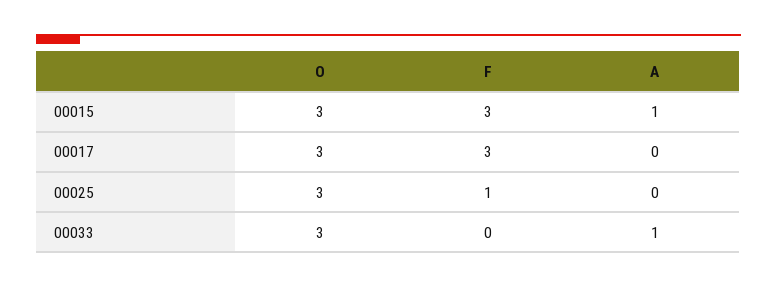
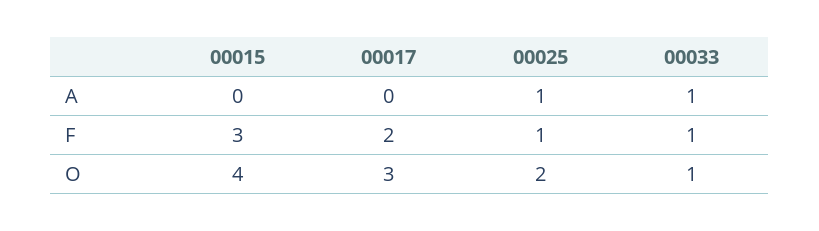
O, 00015: 3 -> 4
A, 00015: 1 -> 0
F, 00017: 3 -> 2
O, 00025: 3 -> 2
A, 00025: 0 -> 1
O, 00033: 3 -> 1
F, 00033: 0 -> 1

